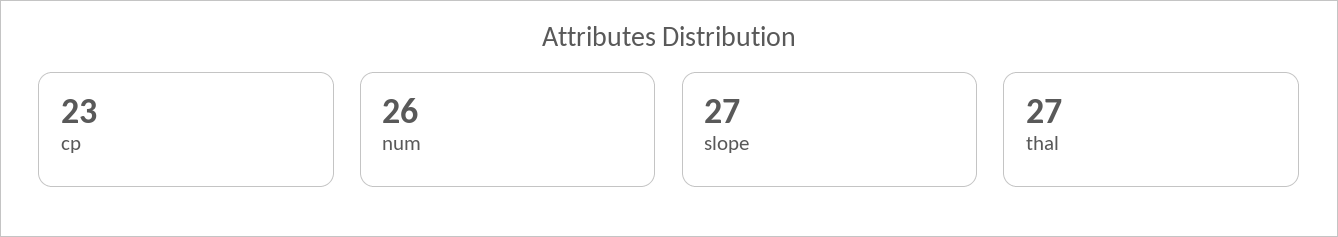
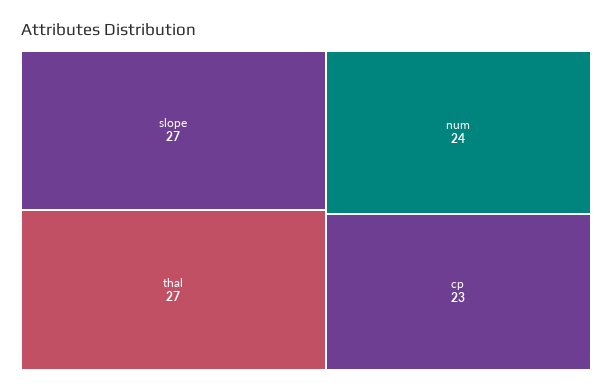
num: 26 -> 24

